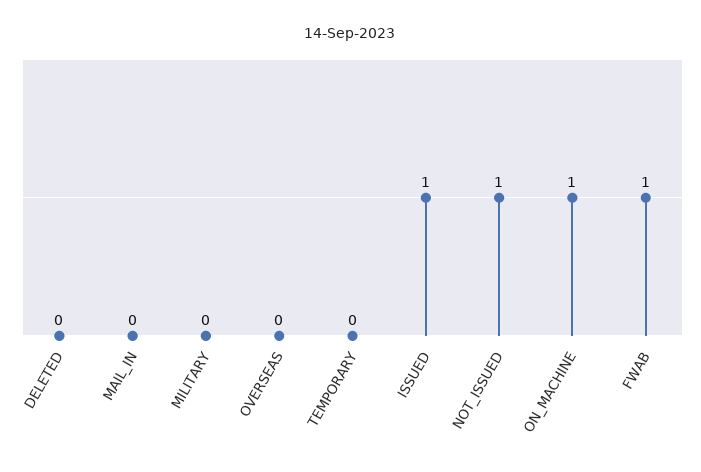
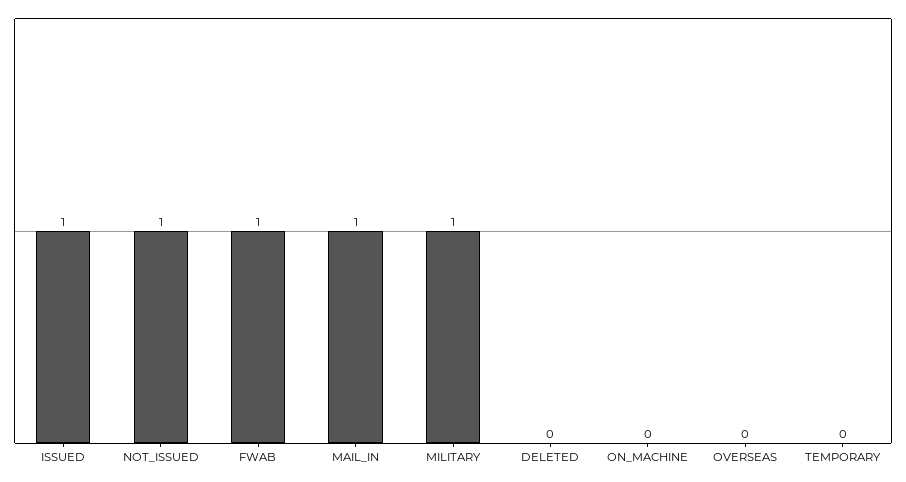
MAIL_IN: 0 -> 1
MILITARY: 0 -> 1
ON_MACHINE: 1 -> 0

